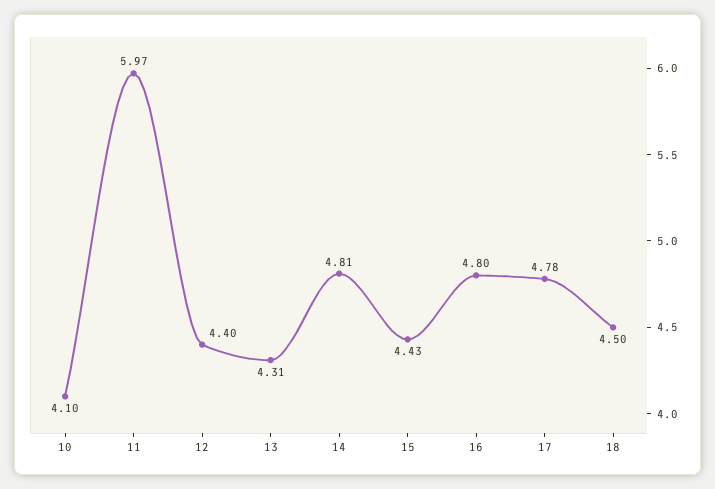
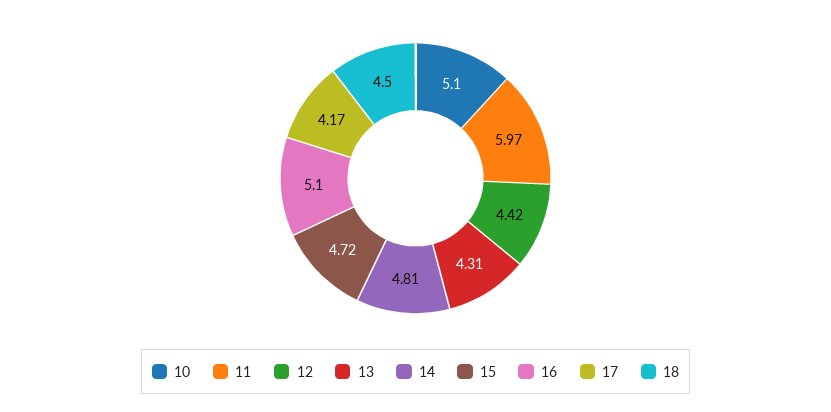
10: 4.1 -> 5.1
12: 4.4 -> 4.42
15: 4.43 -> 4.72
16: 4.8 -> 5.1
17: 4.78 -> 4.17

